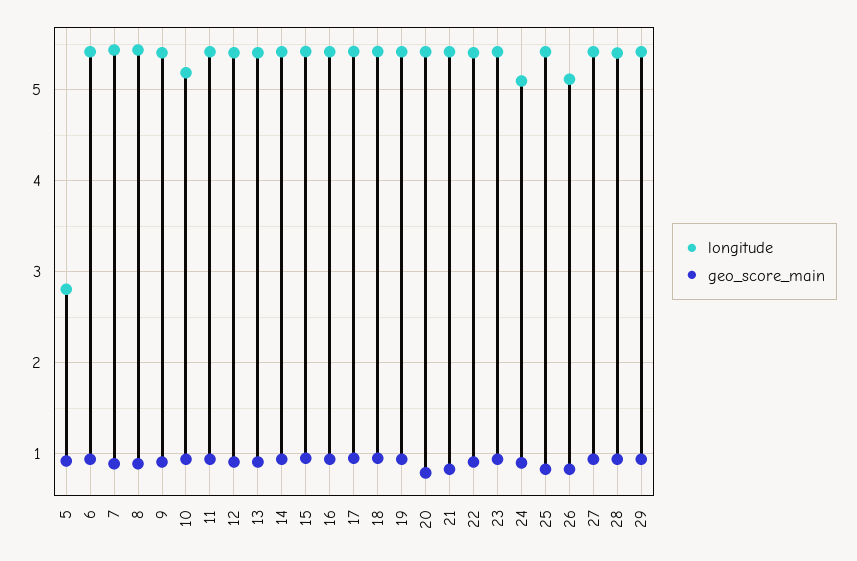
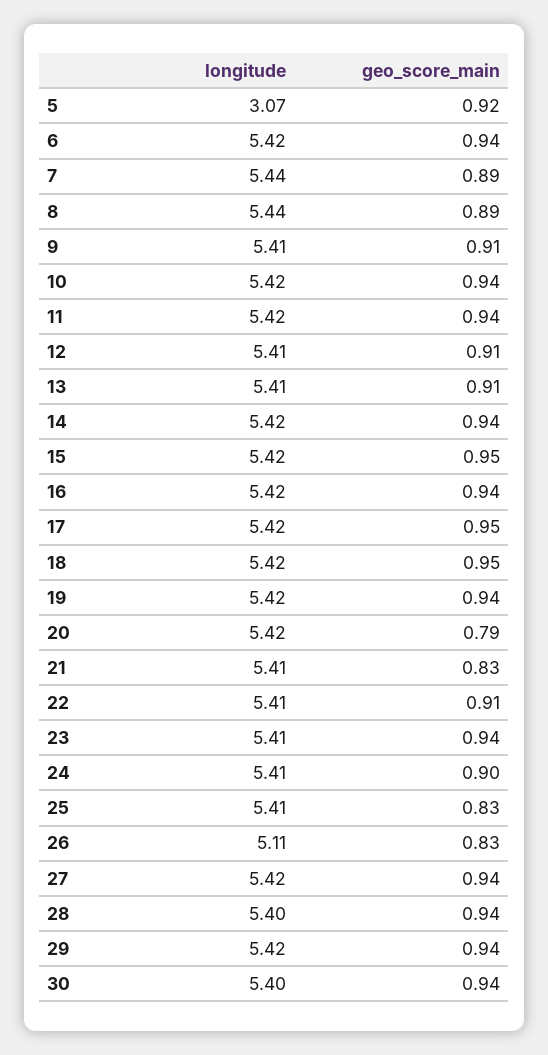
longitude, 5: 2.8 -> 3.07
longitude, 10: 5.2 -> 5.42
longitude, 24: 5.1 -> 5.41
longitude, 30: none -> 5.4
geo_score_main, 30: none -> 0.94

